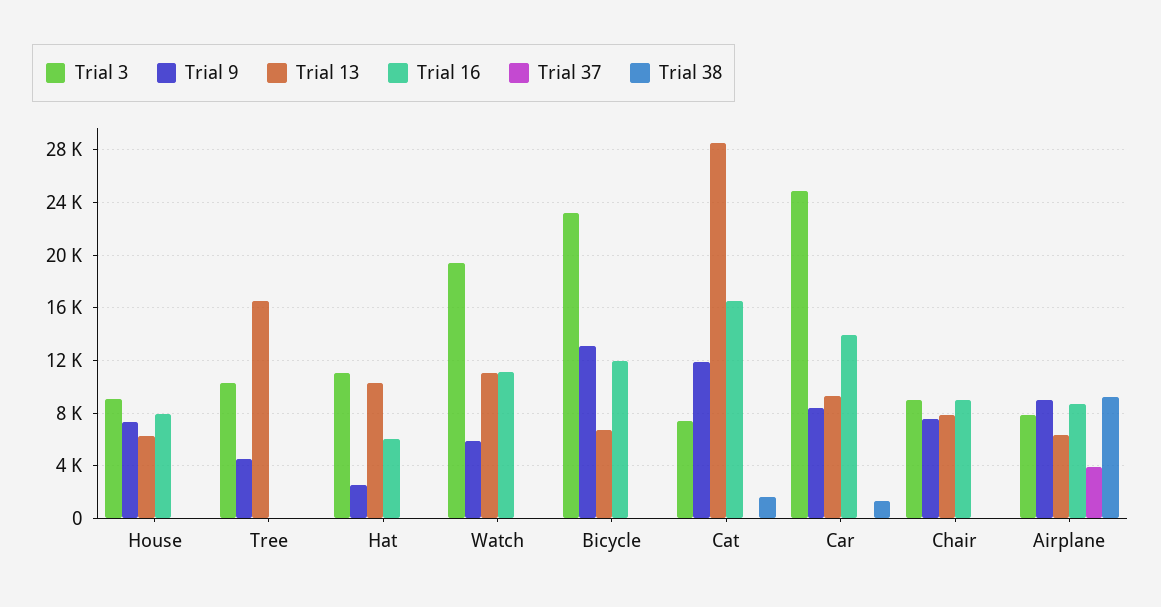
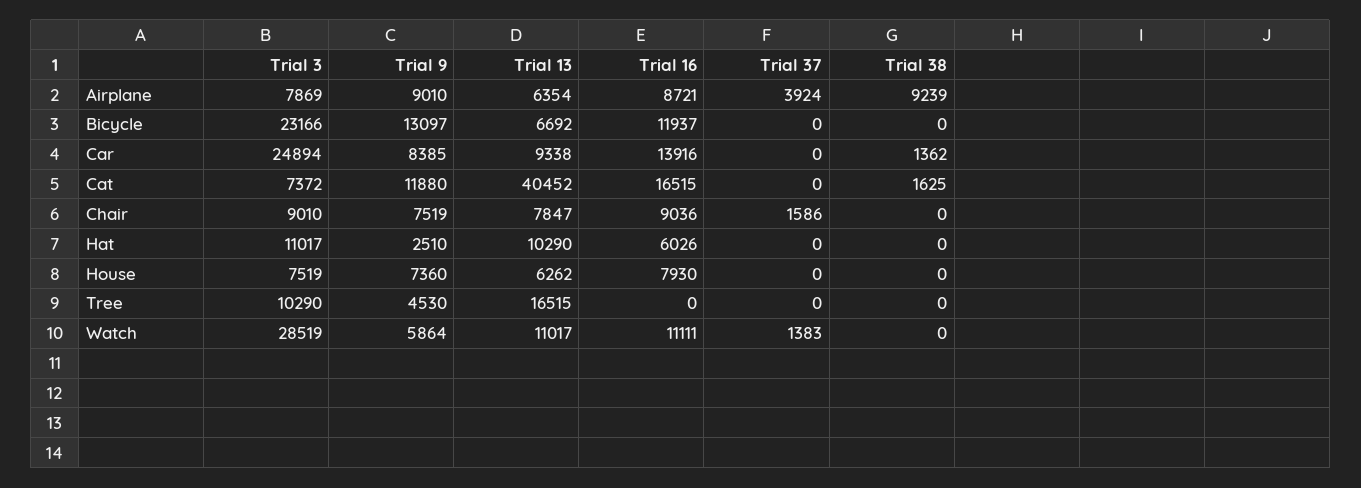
Trial 3, House: 9000 -> 7519
Trial 3, Watch: 19500 -> 28519
Trial 37, Watch: 0 -> 1383
Trial 13, Cat: 28500 -> 40452
Trial 37, Chair: 0 -> 1586

